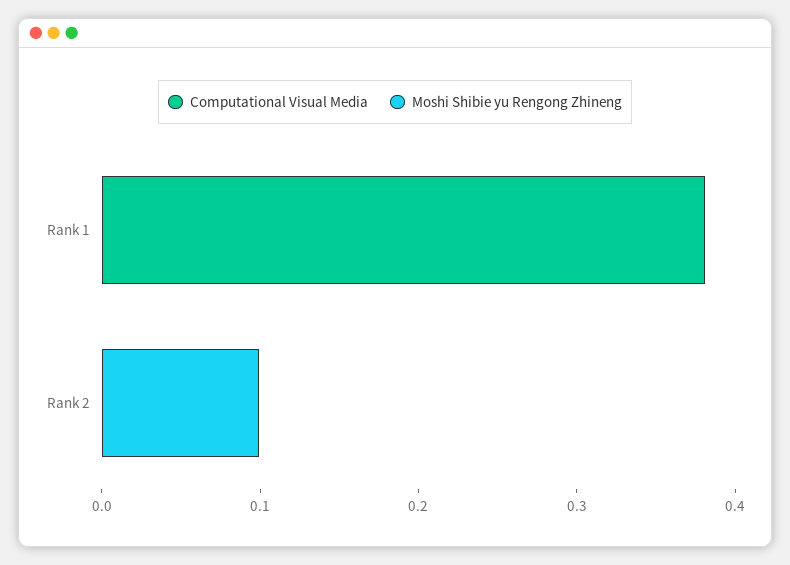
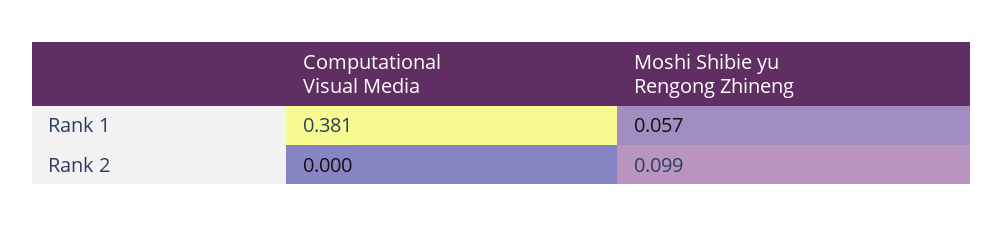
Moshi Shibie yu Rengong Zhineng, Rank 1: 0 -> 0.057

